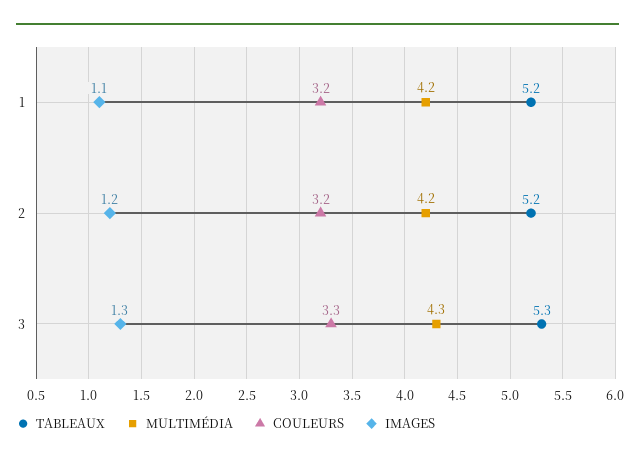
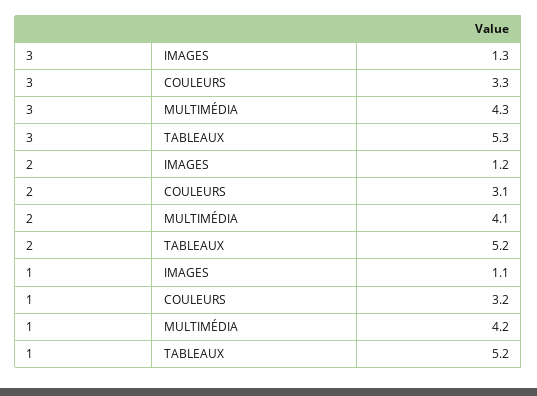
MULTIMÉDIA, 2: 4.2 -> 4.1
COULEURS, 2: 3.2 -> 3.1

